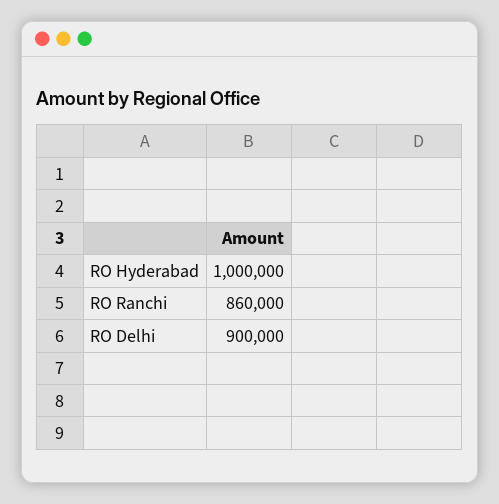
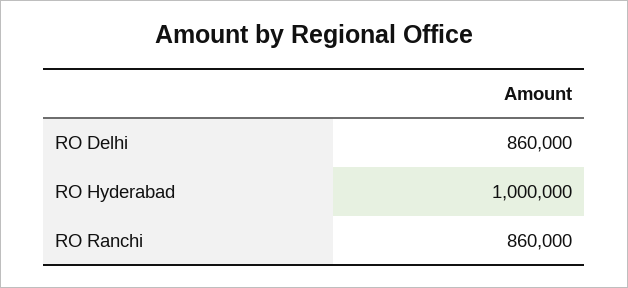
RO Delhi: 900000 -> 860000

